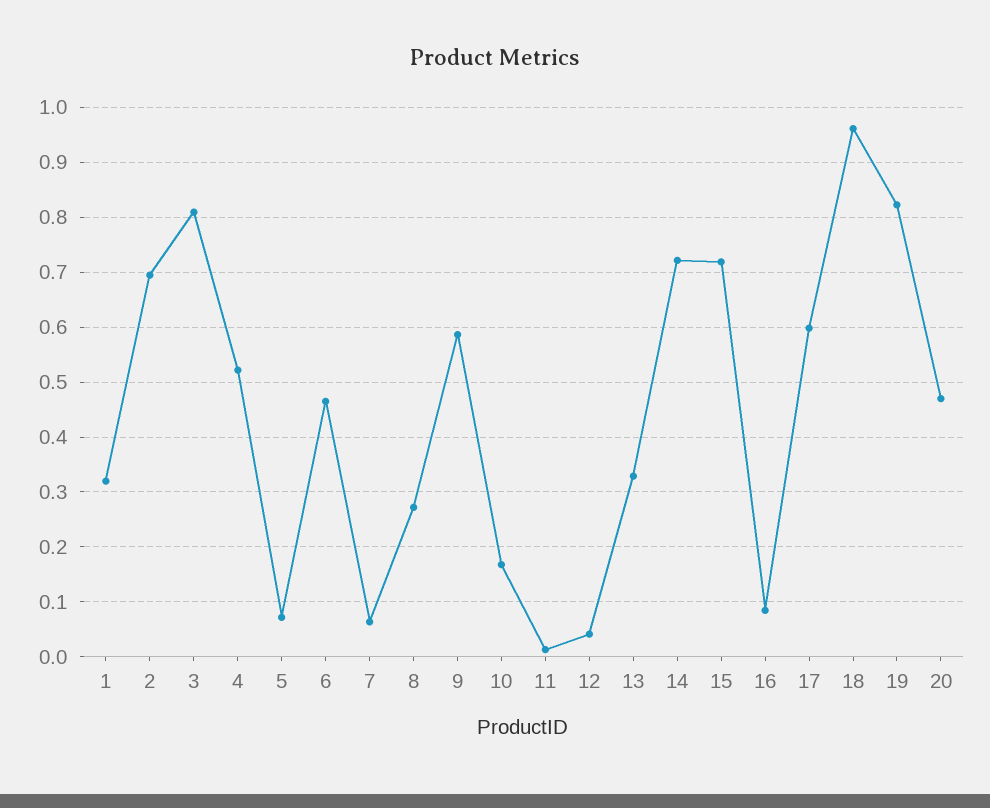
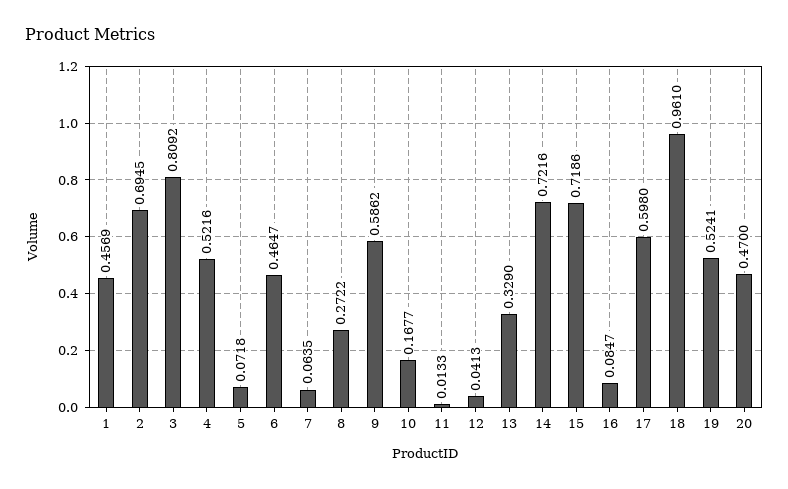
1: 0.32 -> 0.4569
19: 0.82 -> 0.5241

